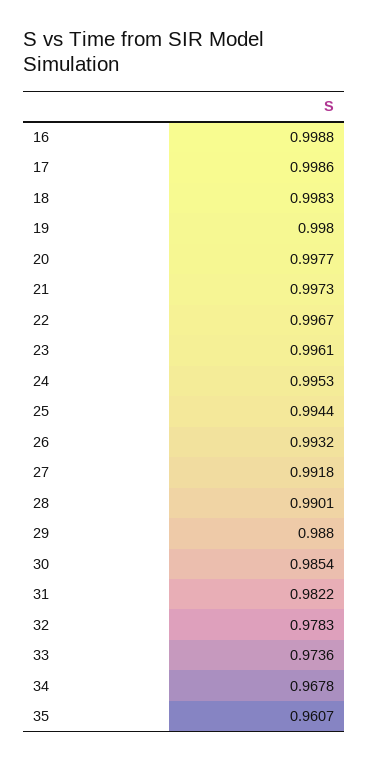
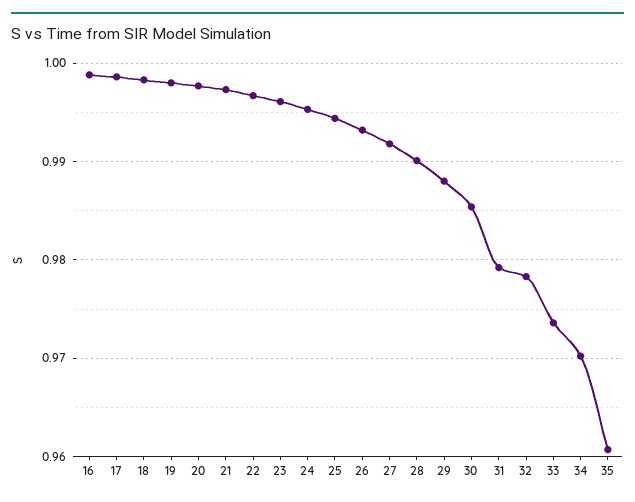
31: 0.9822 -> 0.979
34: 0.9678 -> 0.97

